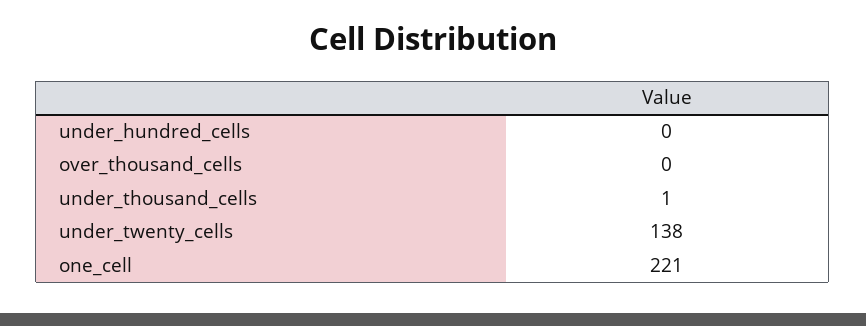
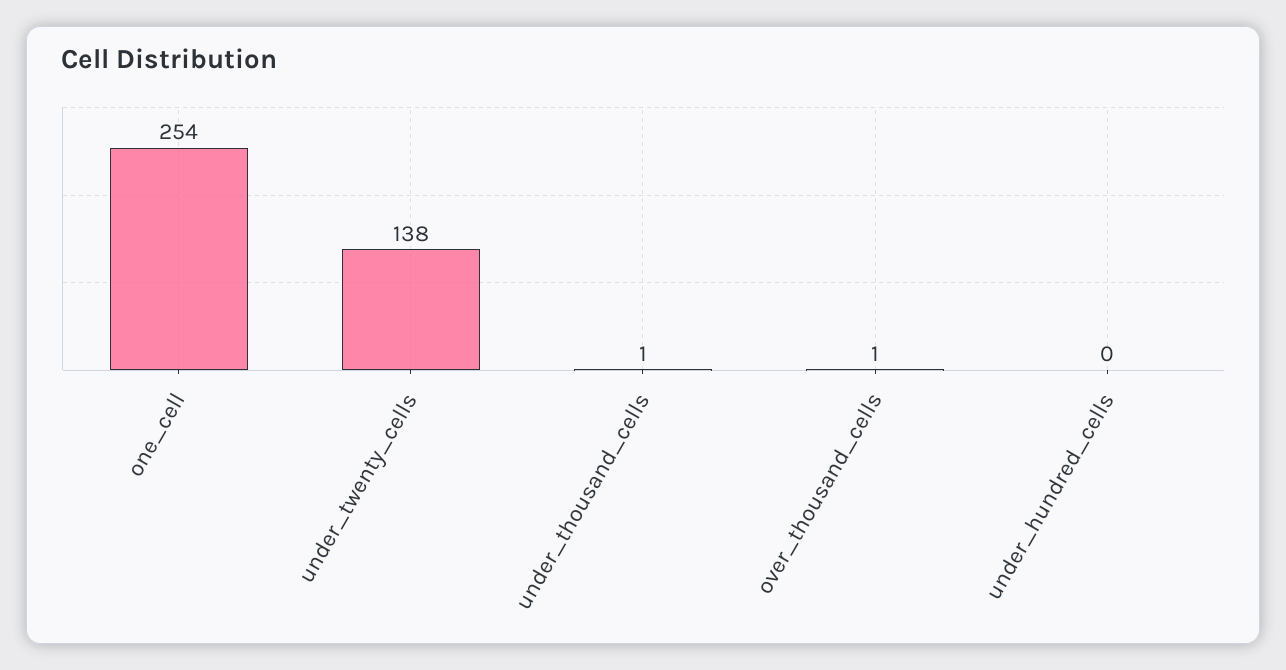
over_thousand_cells: 0 -> 1
one_cell: 221 -> 254

